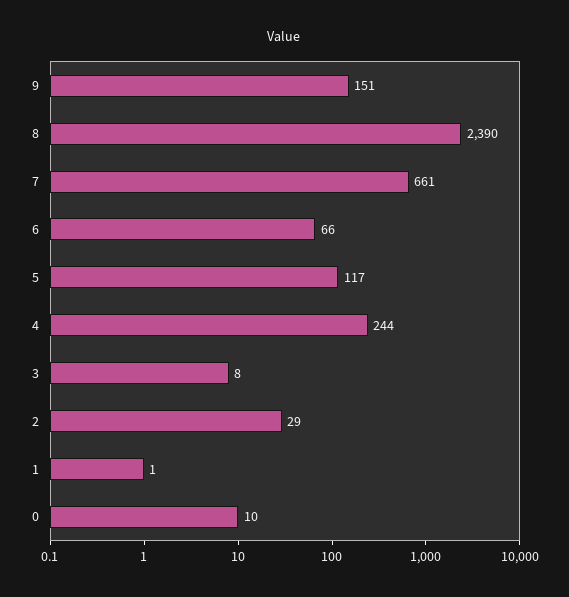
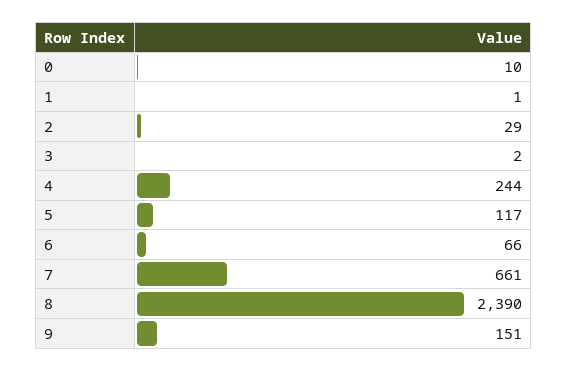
3: 8 -> 2

